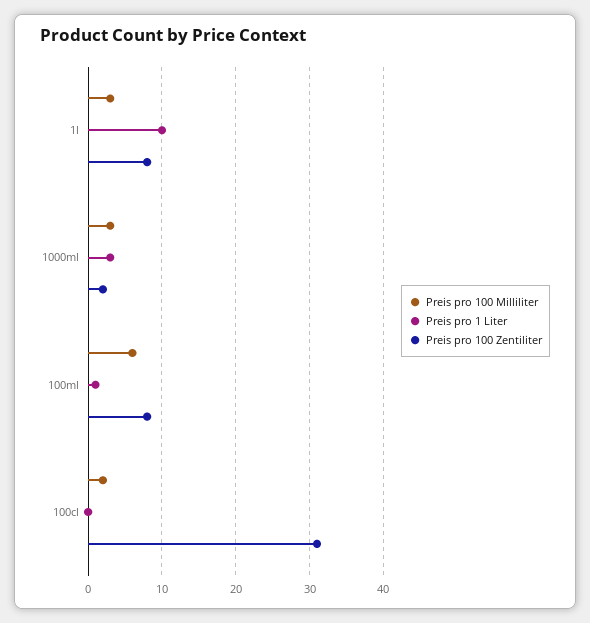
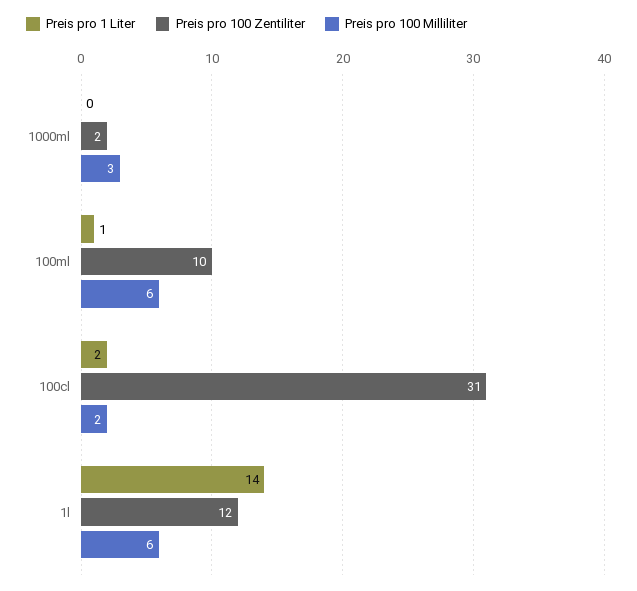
Preis pro 100 Milliliter, 1l: 3 -> 6
Preis pro 1 Liter, 1l: 10 -> 14
Preis pro 100 Zentiliter, 1l: 8 -> 12
Preis pro 1 Liter, 1000ml: 3 -> 0
Preis pro 100 Zentiliter, 100ml: 8 -> 10
Preis pro 1 Liter, 100cl: 0 -> 2

